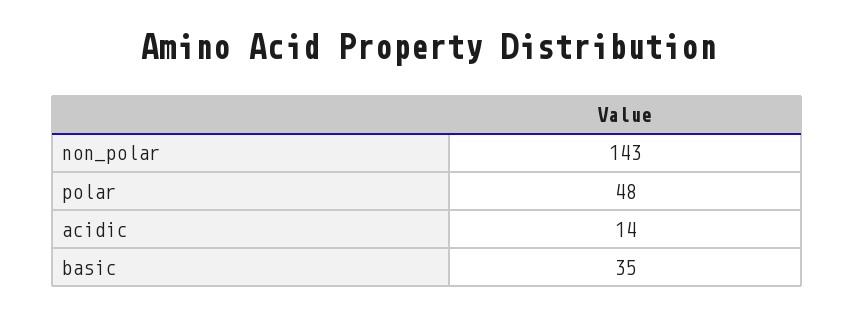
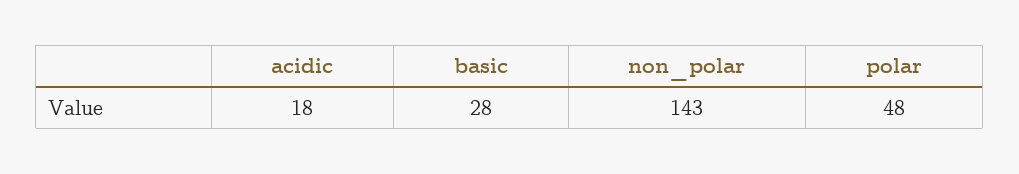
acidic: 14 -> 18
basic: 35 -> 28

